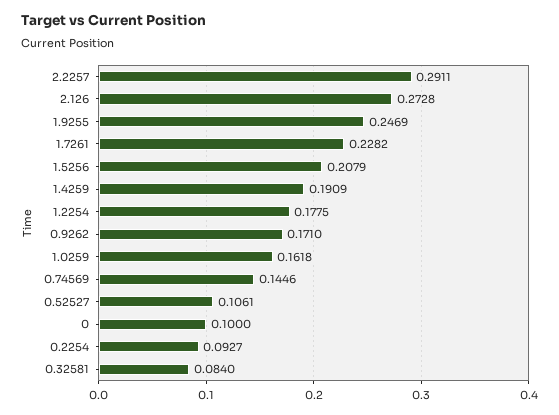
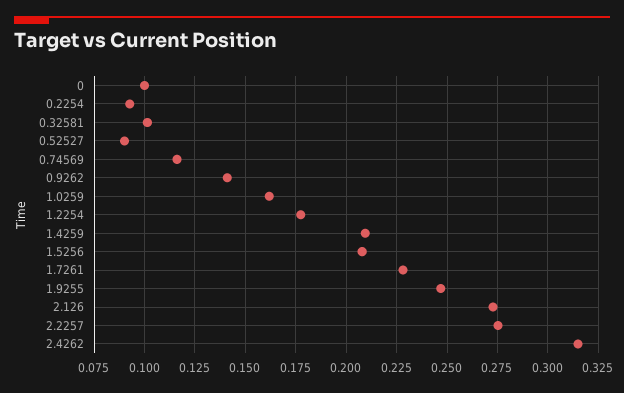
2.2257: 0.2911 -> 0.275
1.4259: 0.1909 -> 0.21
0.9262: 0.171 -> 0.14
0.74569: 0.1446 -> 0.115
0.52527: 0.1061 -> 0.09
0.32581: 0.084 -> 0.1
2.4262: none -> 0.315

